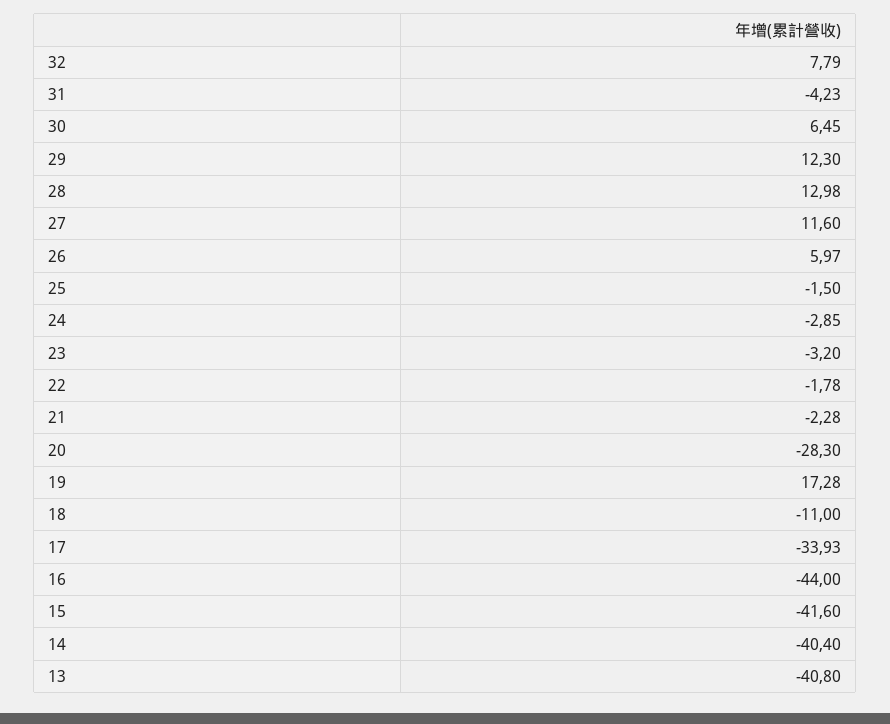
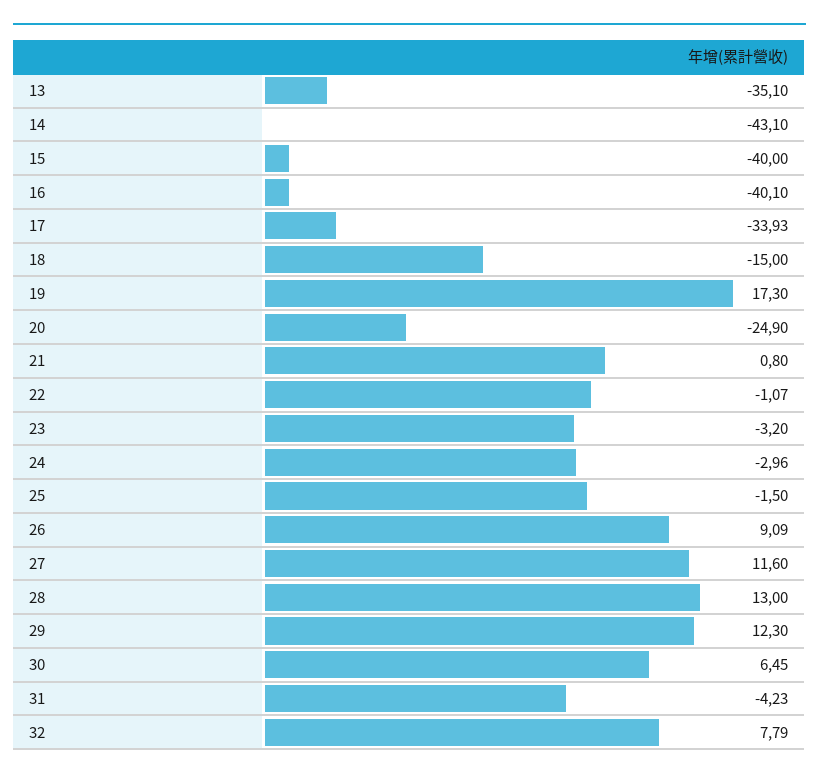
28: 12.98 -> 13
26: 5.97 -> 9.09
24: -2.85 -> -2.96
22: -1.78 -> -1.07
21: -2.28 -> 0.8
20: -28.3 -> -24.9
19: 17.28 -> 17.3
18: -11 -> -15
16: -44 -> -40.1
15: -41.6 -> -40
14: -40.4 -> -43.1
13: -40.8 -> -35.1

